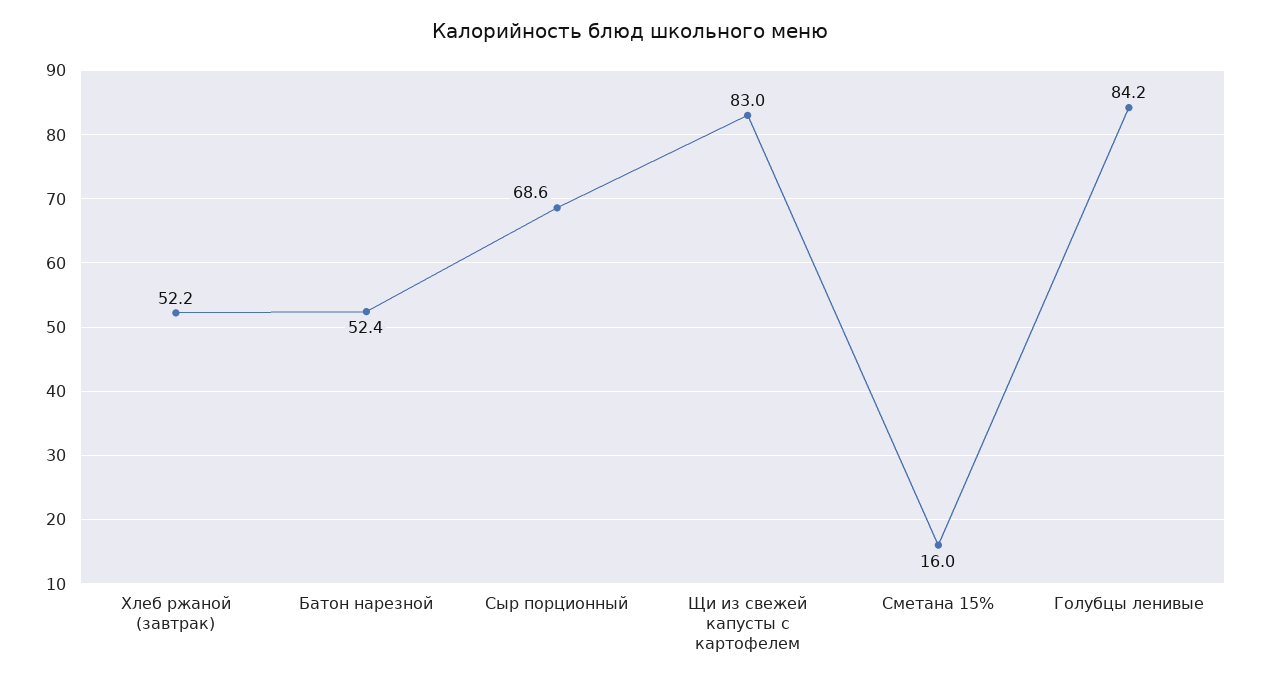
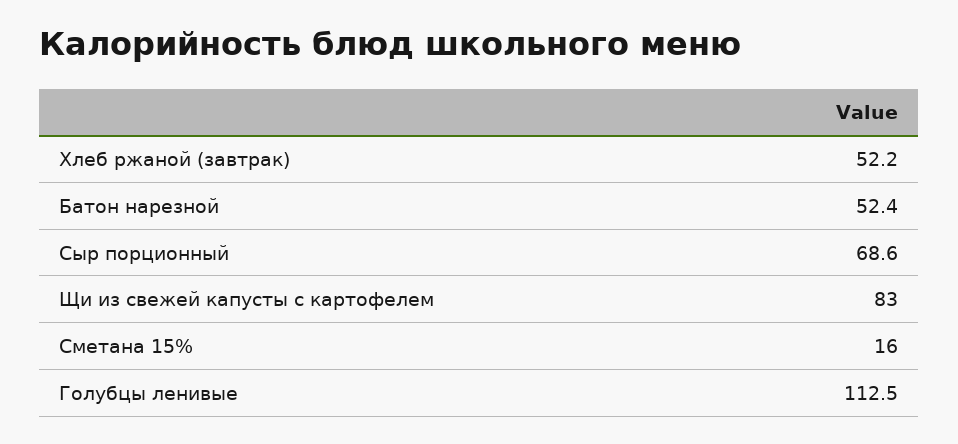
Голубцы ленивые: 84.2 -> 112.5

